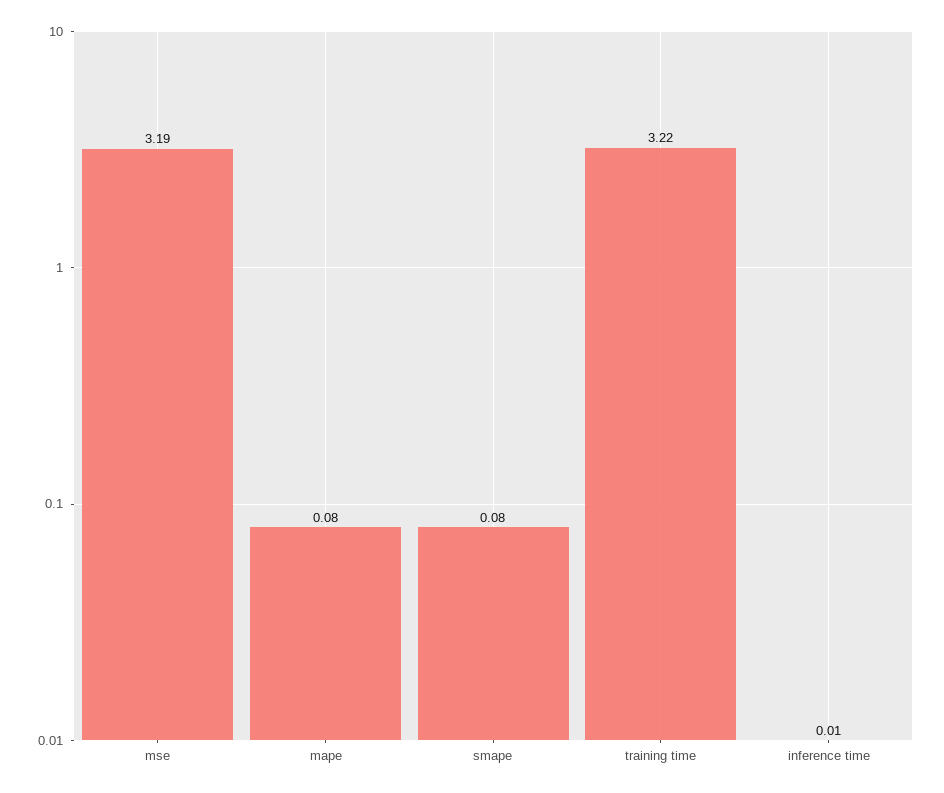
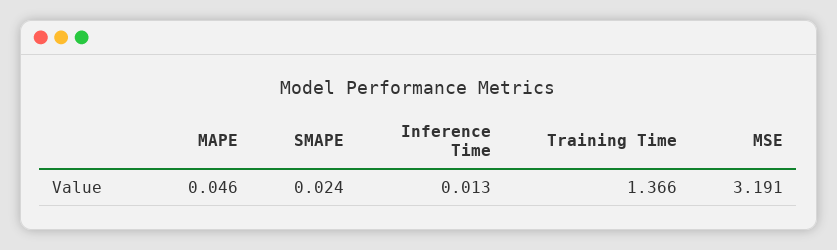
mape: 0.08 -> 0.046
smape: 0.08 -> 0.024
training time: 3.22 -> 1.366

